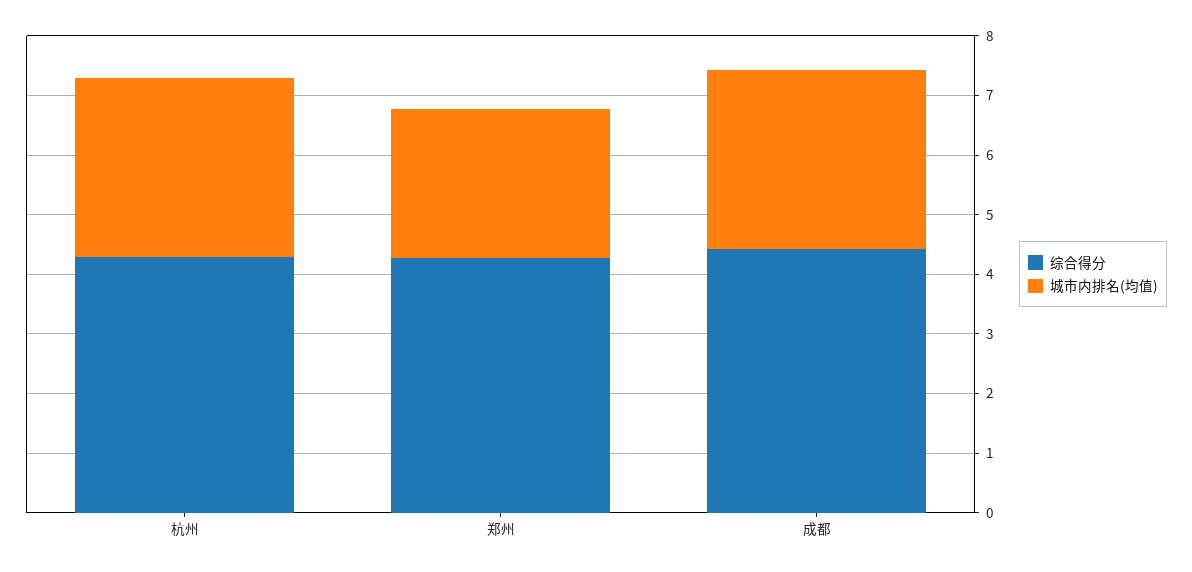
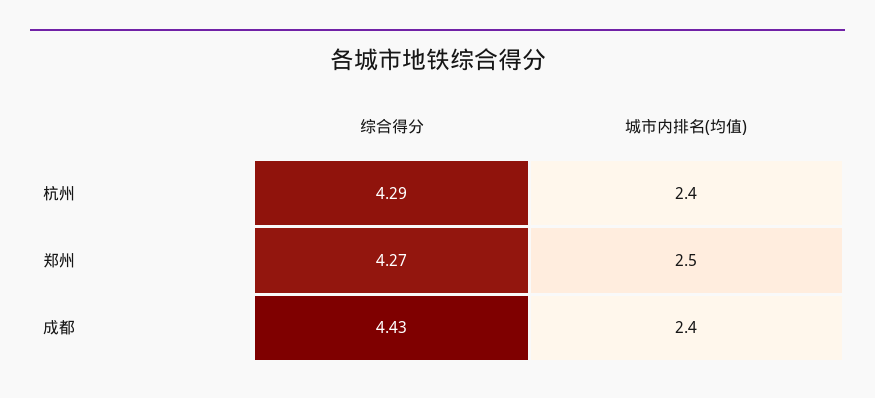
城市内排名(均值), 杭州: 3 -> 2.4
城市内排名(均值), 成都: 3 -> 2.4

